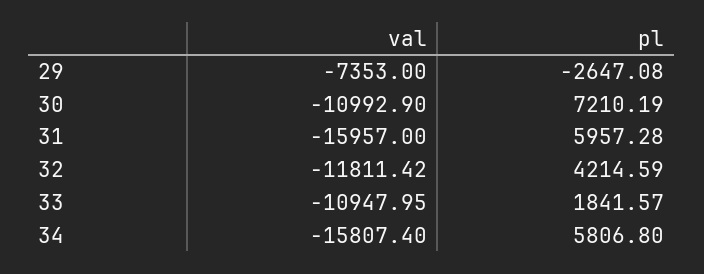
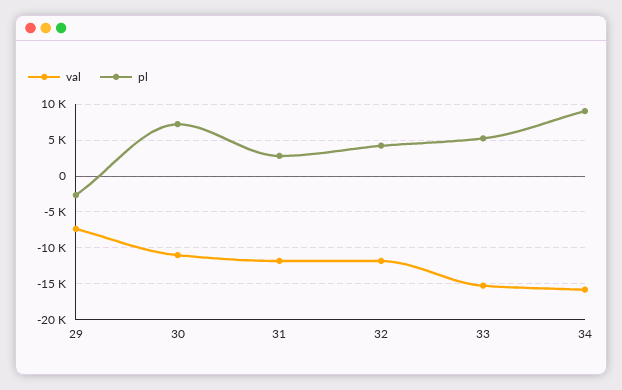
val, 31: -15957 -> -12000
pl, 31: 5957.28 -> 3000
val, 33: -10947.95 -> -15000
pl, 33: 1841.57 -> 5000
pl, 34: 5806.8 -> 9000

